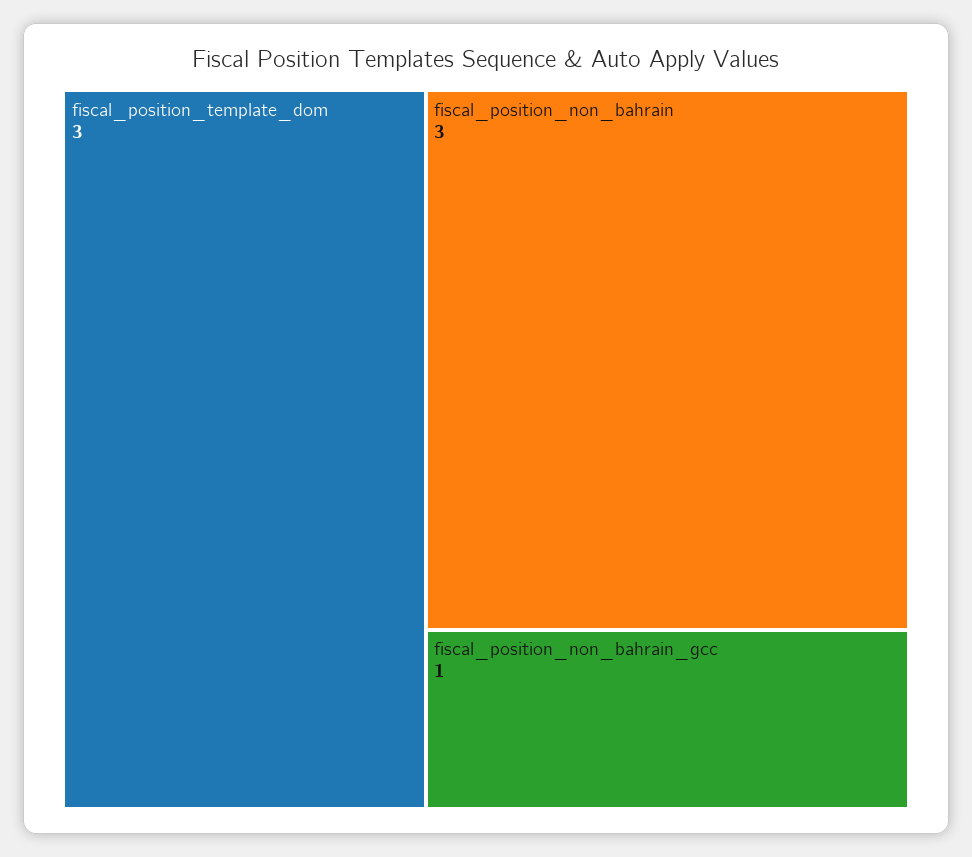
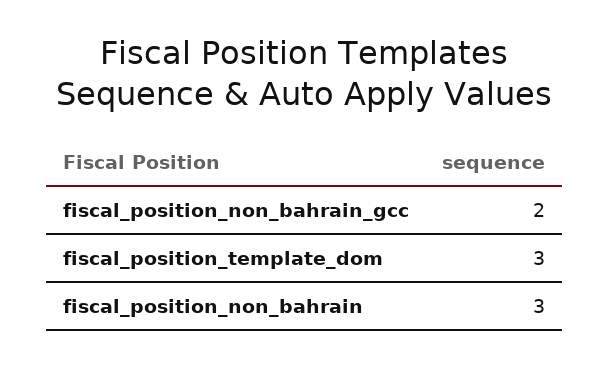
fiscal_position_non_bahrain_gcc: 1 -> 2

